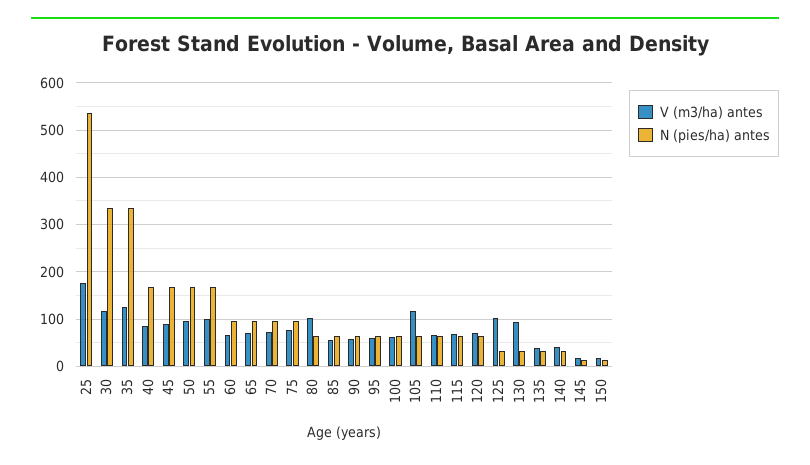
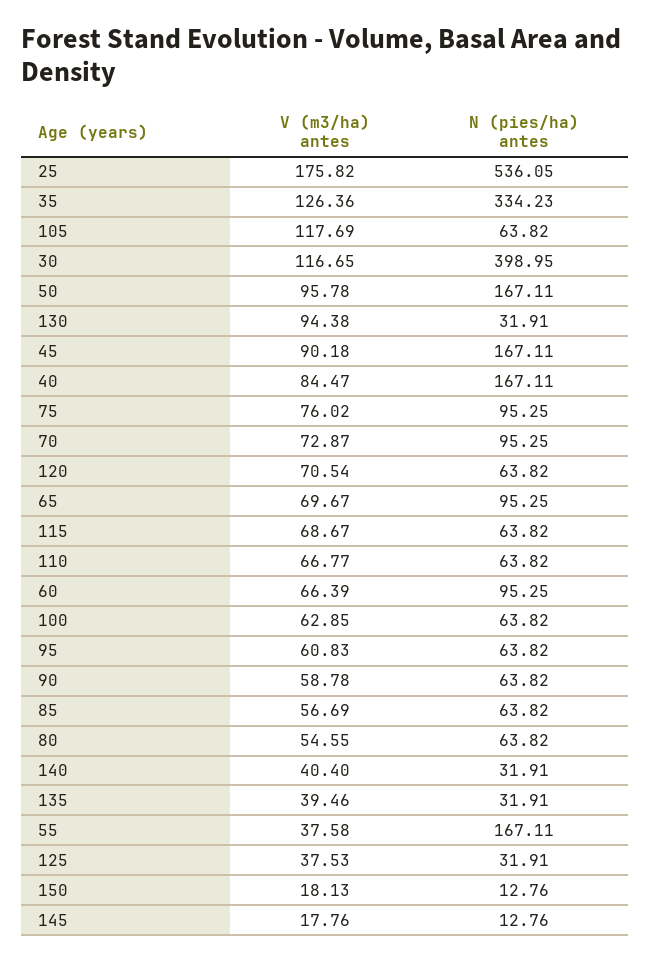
N (pies/ha) antes, 30: 340 -> 398.95
V (m3/ha) antes, 55: 100 -> 37.58
V (m3/ha) antes, 80: 100 -> 54.55
V (m3/ha) antes, 125: 100 -> 37.53

